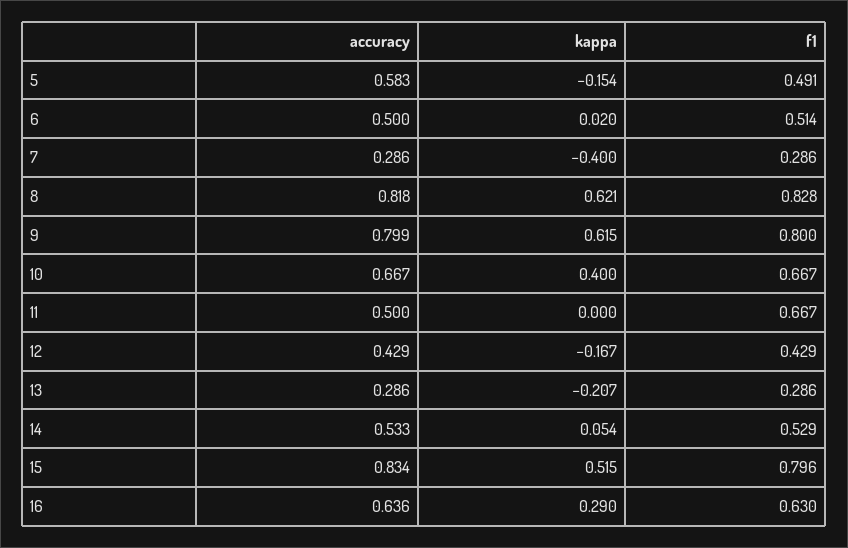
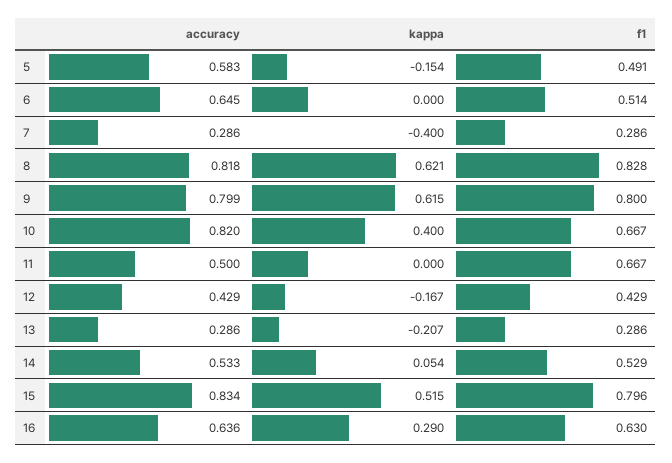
accuracy, 6: 0.5 -> 0.645
kappa, 6: 0.02 -> 0
accuracy, 10: 0.667 -> 0.82

